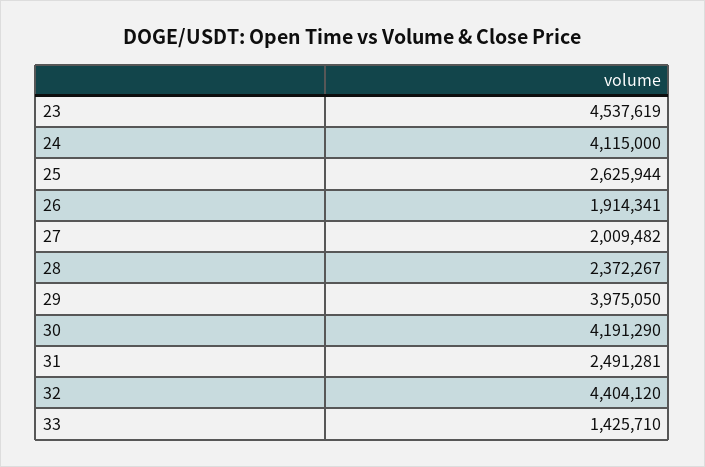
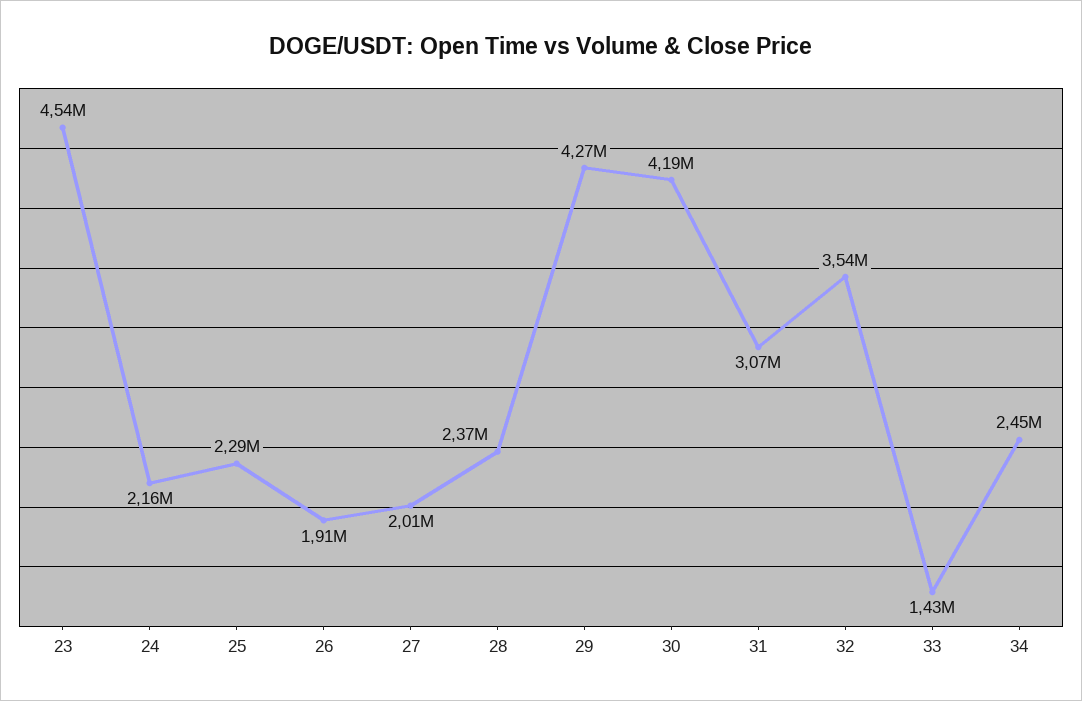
24: 4115000 -> 2160000
25: 2625944 -> 2290000
29: 3975050 -> 4270000
31: 2491281 -> 3070000
32: 4404120 -> 3540000
34: none -> 2450000

